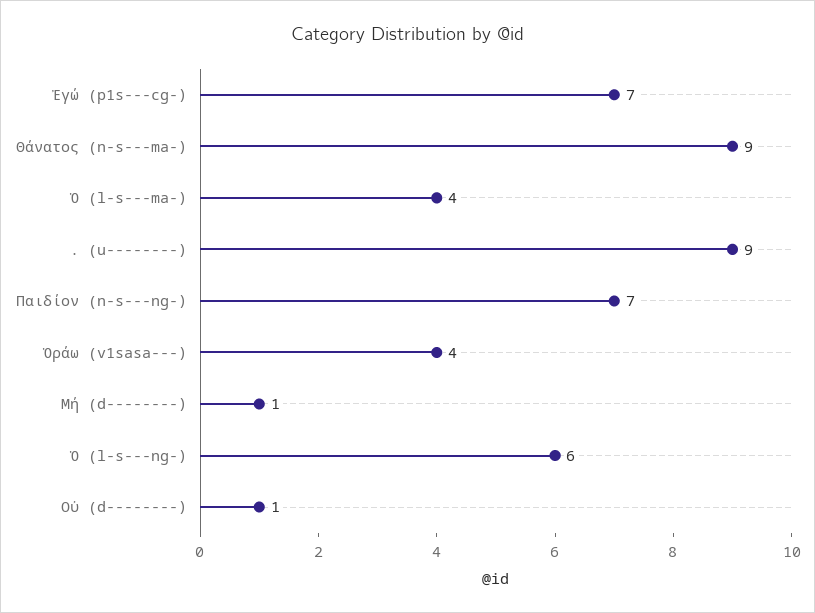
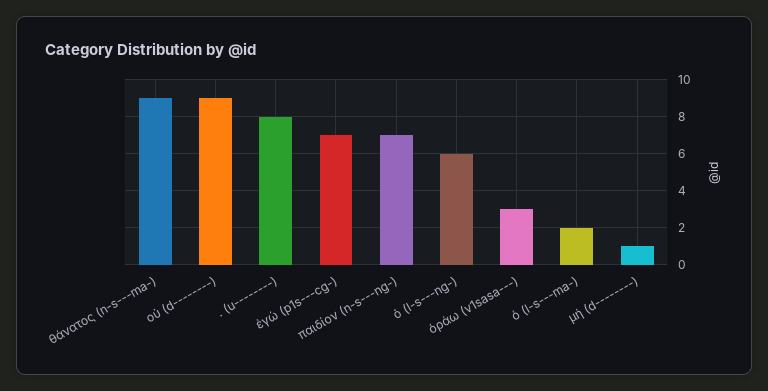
Ὁ (l-s---ma-): 4 -> 2
. (u--------): 9 -> 8
Ὁράω (v1sasa---): 4 -> 3
Οὐ (d--------): 1 -> 9

